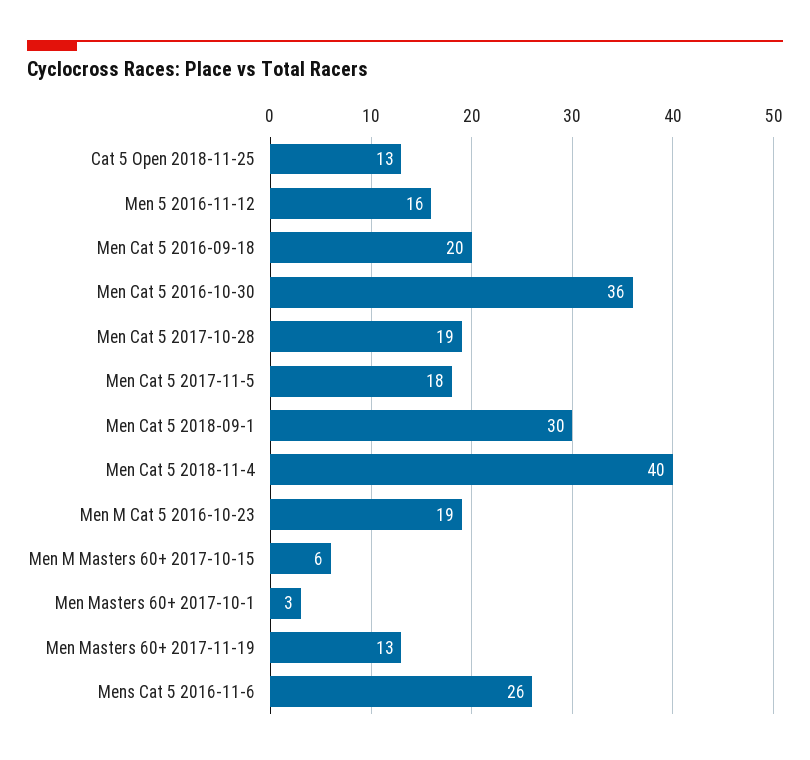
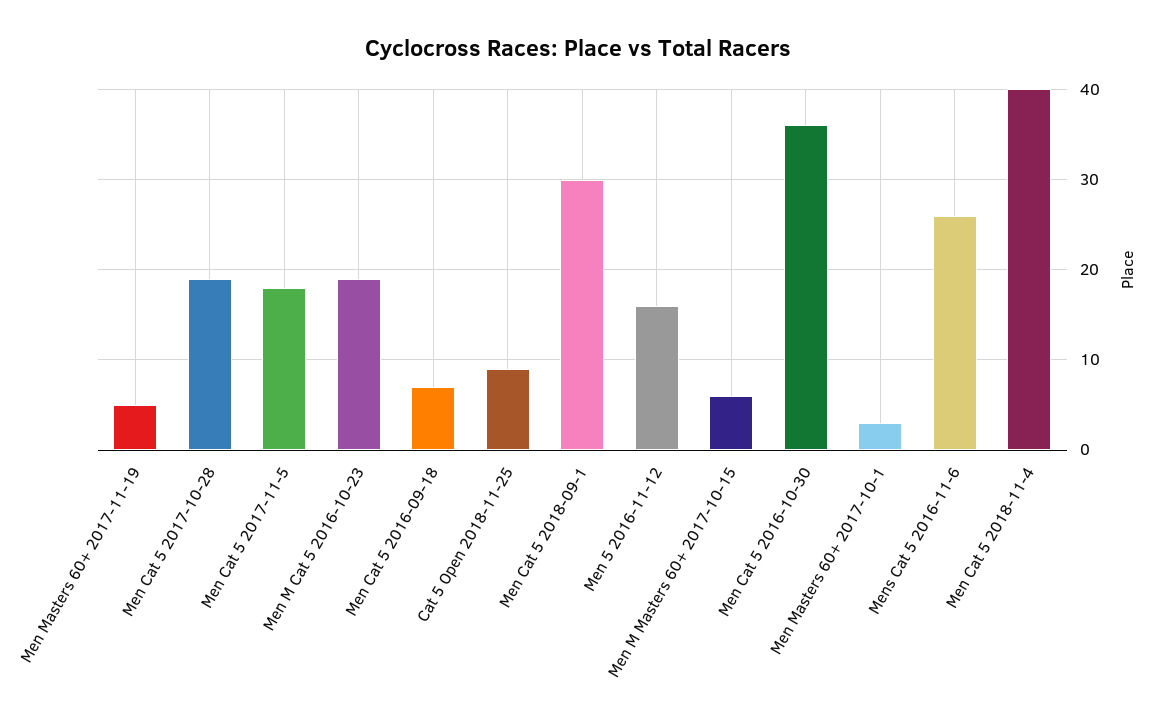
Cat 5 Open 2018-11-25: 13 -> 9
Men Cat 5 2016-09-18: 20 -> 7
Men Masters 60+ 2017-11-19: 13 -> 5

